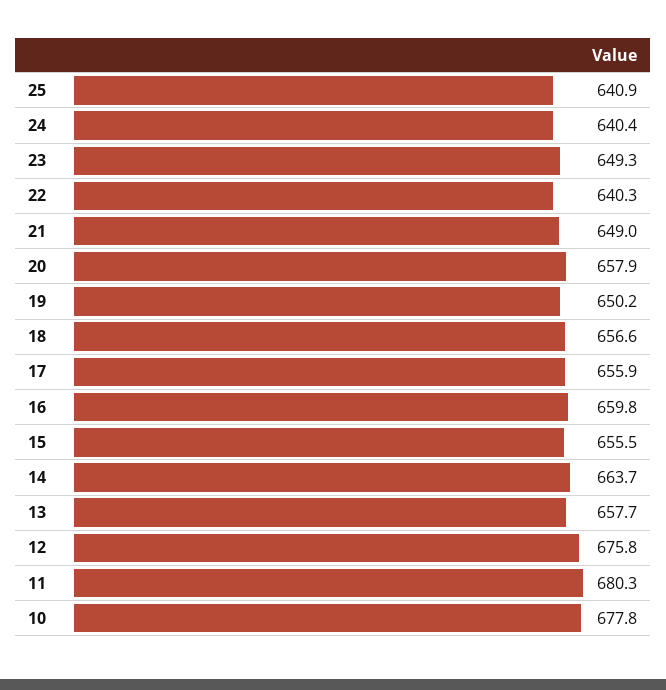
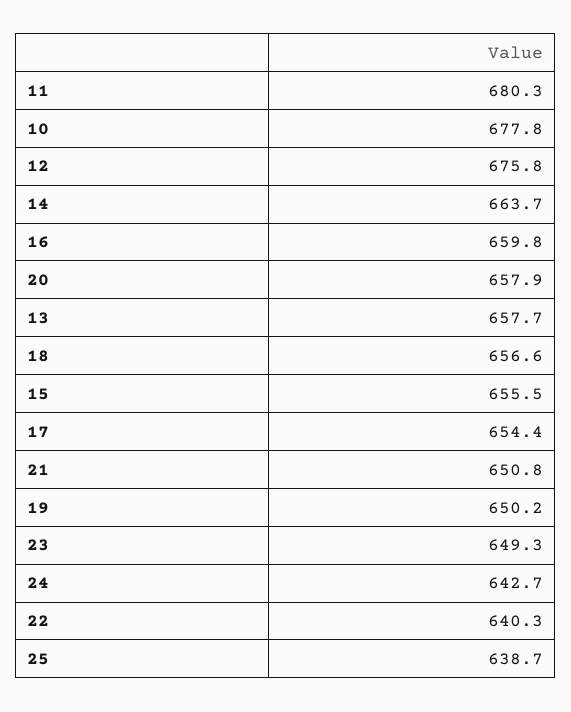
25: 640.9 -> 638.7
24: 640.4 -> 642.7
21: 649 -> 650.8
17: 655.9 -> 654.4

